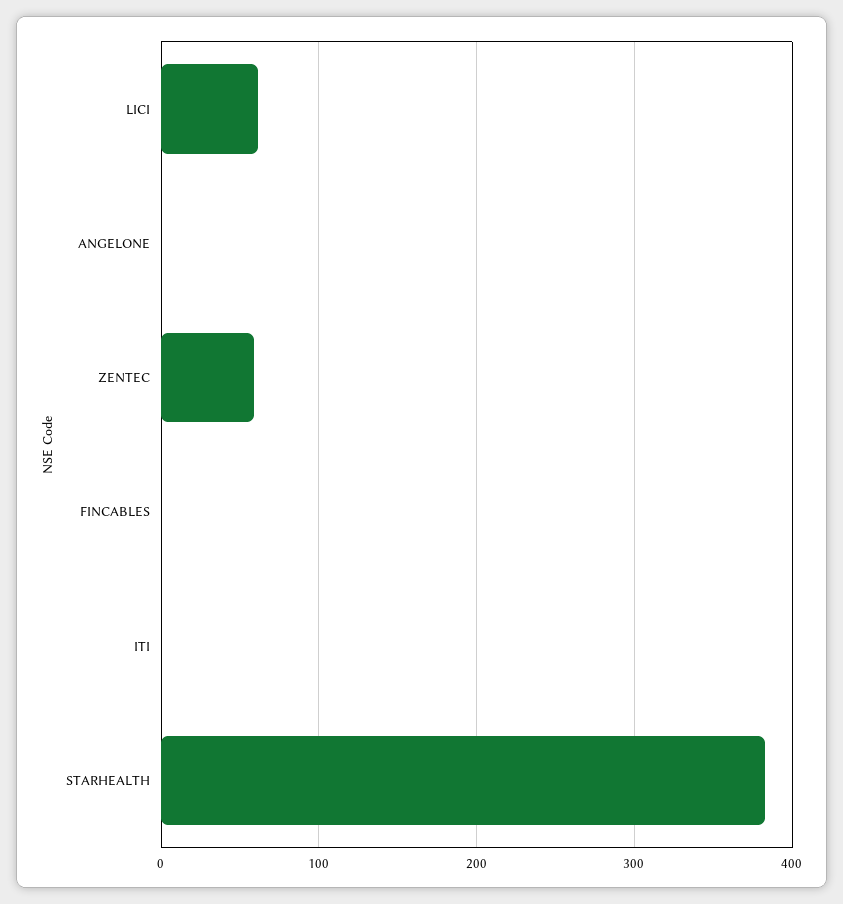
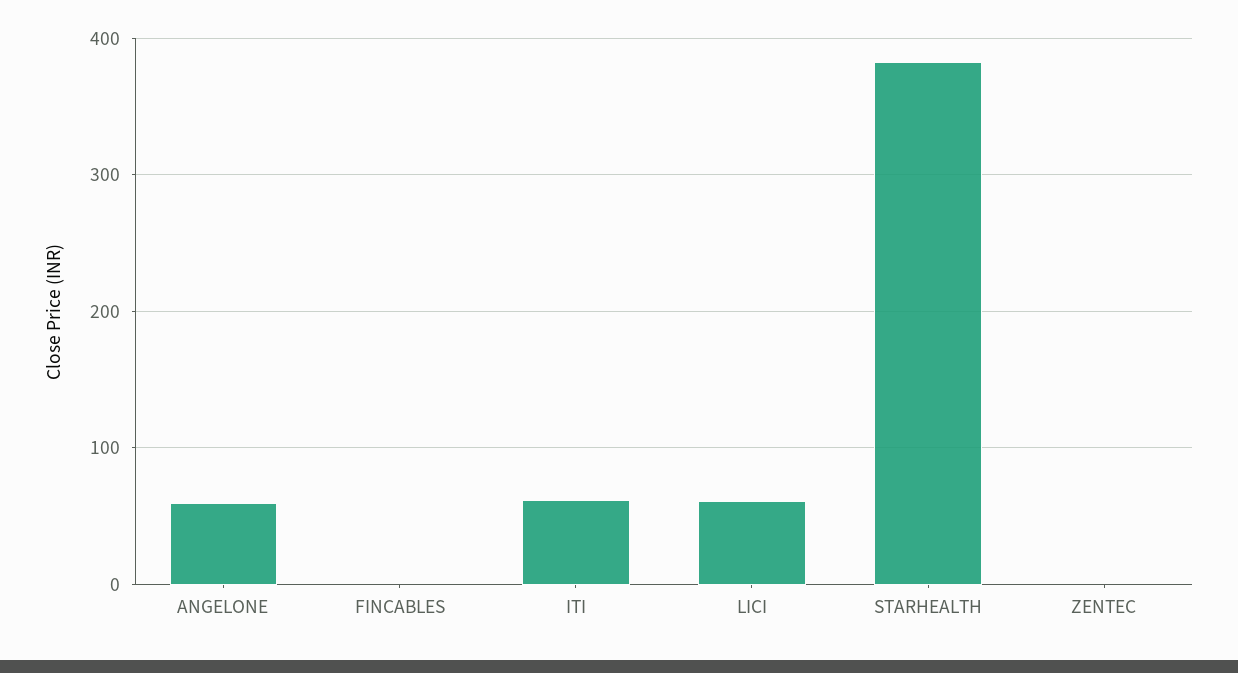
ANGELONE: 0 -> 60
ZENTEC: 60 -> 0
ITI: 0 -> 60

